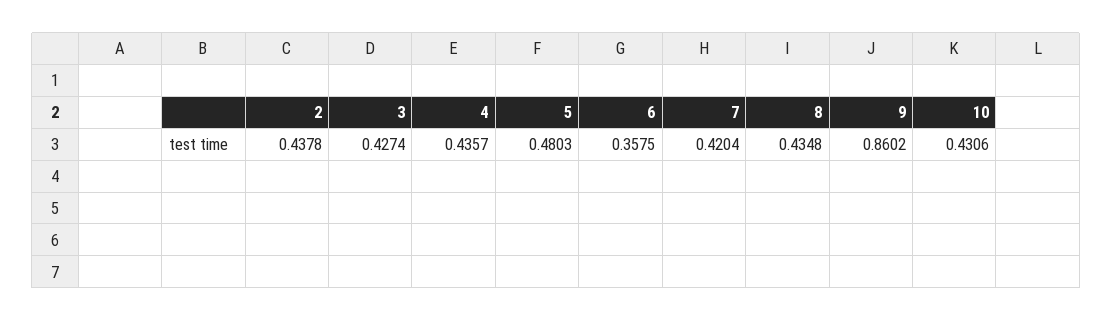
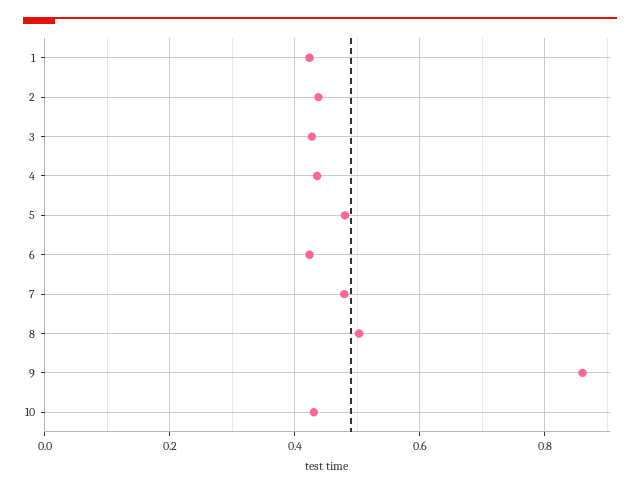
6: 0.3575 -> 0.42
7: 0.4204 -> 0.48
8: 0.4348 -> 0.5
1: none -> 0.42

